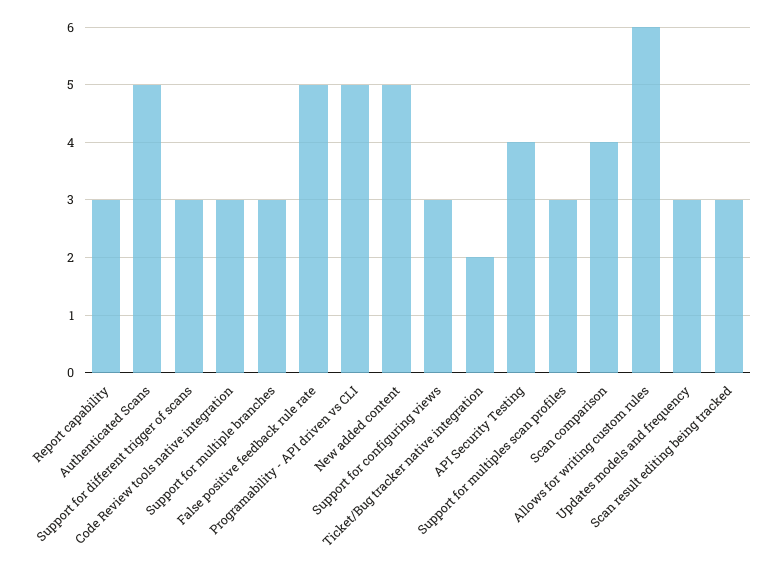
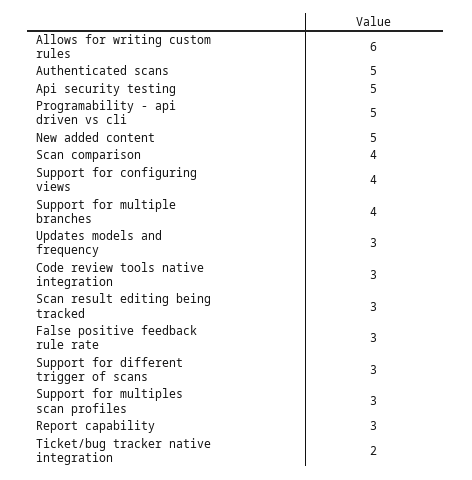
Support for multiple branches: 3 -> 4
False positive feedback rule rate: 5 -> 3
Support for configuring views: 3 -> 4
API Security Testing: 4 -> 5

